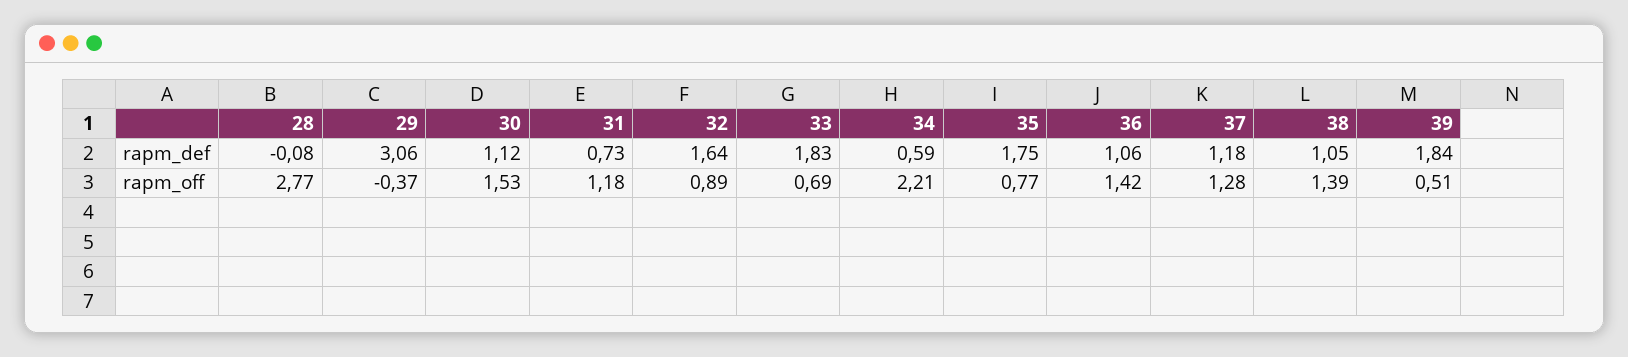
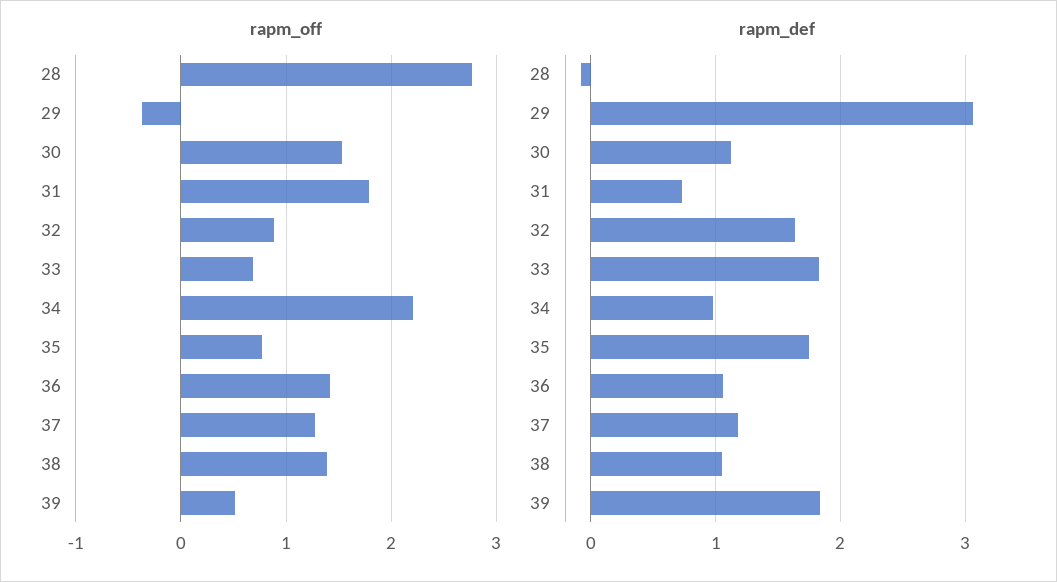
rapm_def, 34: 0.59 -> 1
rapm_off, 31: 1.18 -> 1.8

